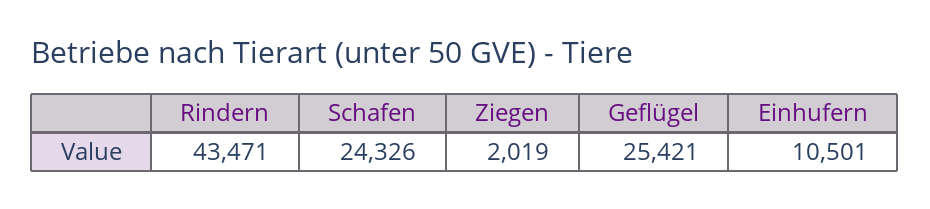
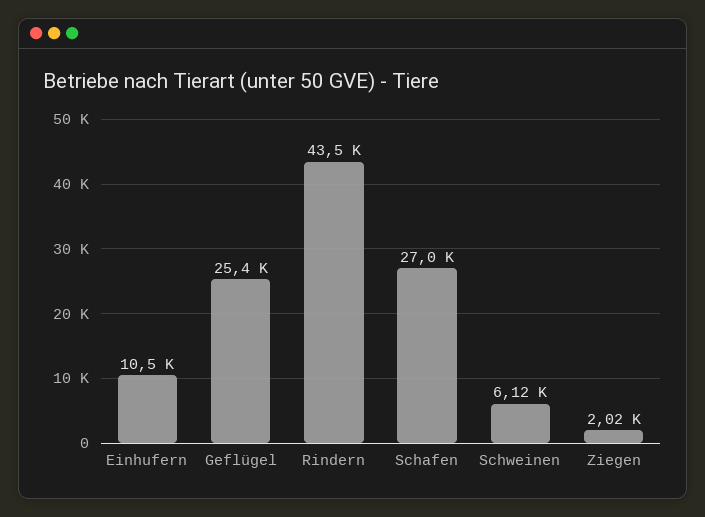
Schafen: 24326 -> 27000
Schweinen: none -> 6120

